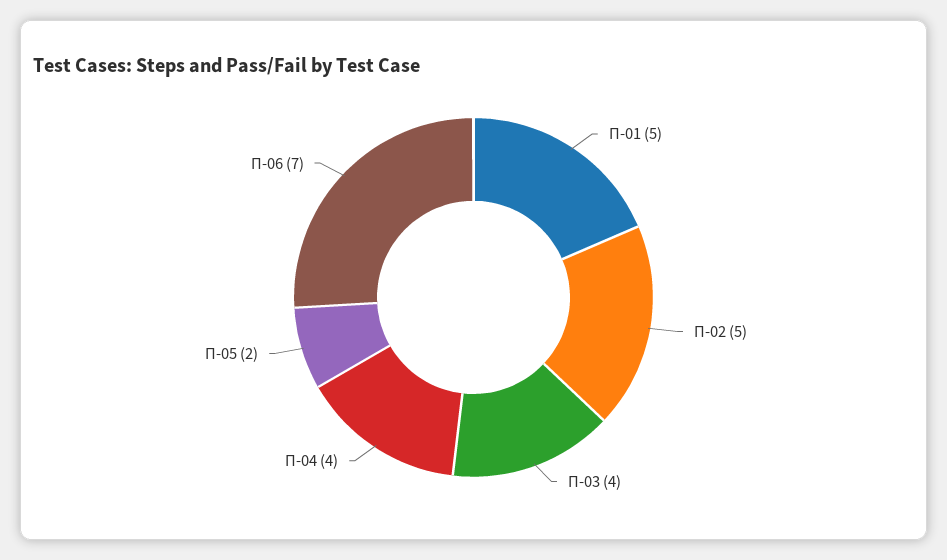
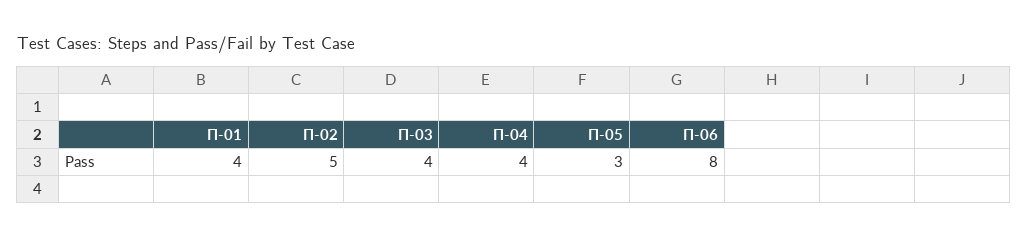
П-01: 5 -> 4
П-05: 2 -> 3
П-06: 7 -> 8

